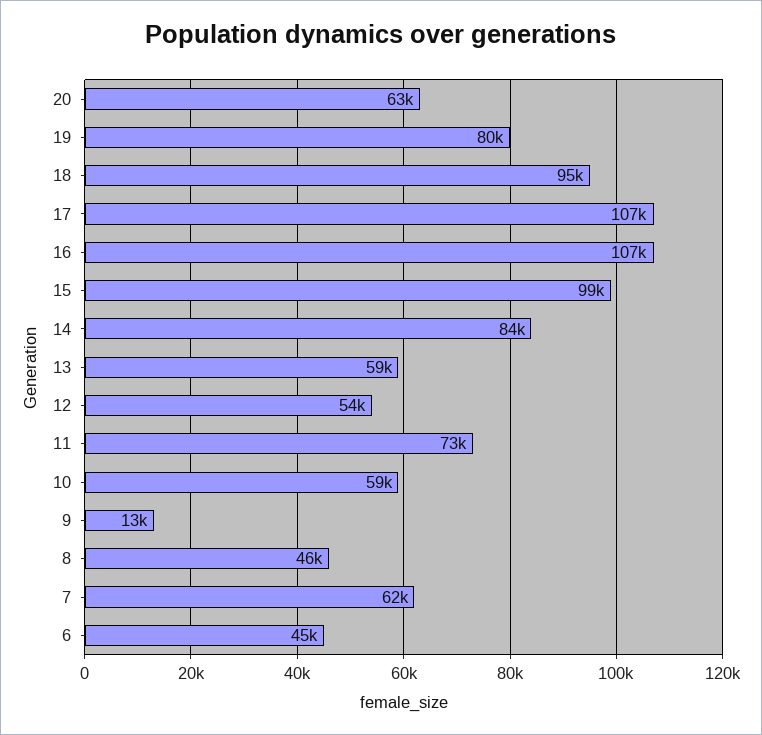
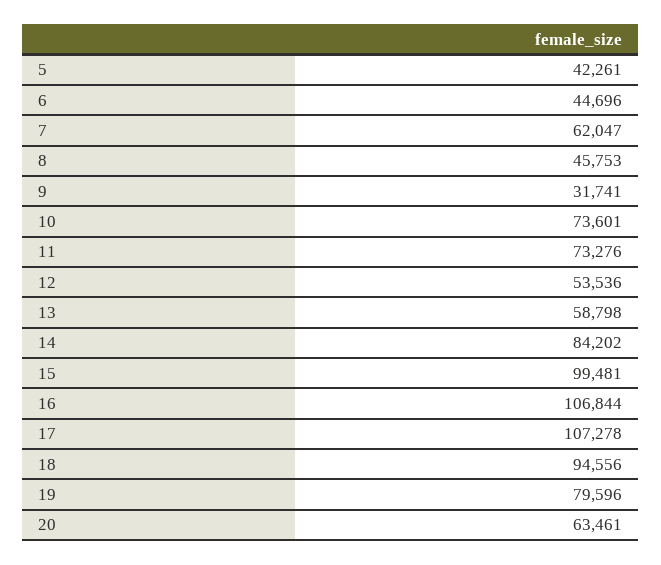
10: 59000 -> 73601
9: 13000 -> 31741
5: none -> 42261

